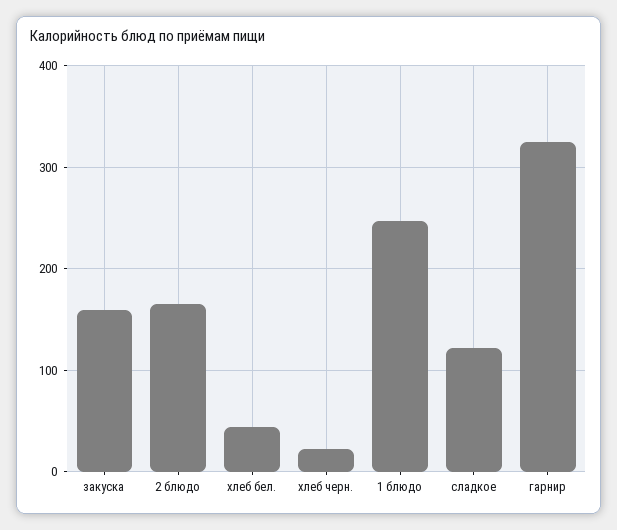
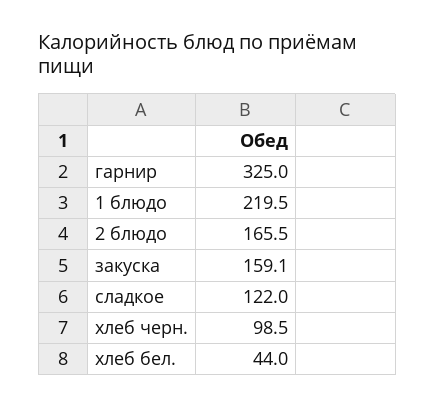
хлеб черн.: 20 -> 98.5
1 блюдо: 250 -> 219.5

